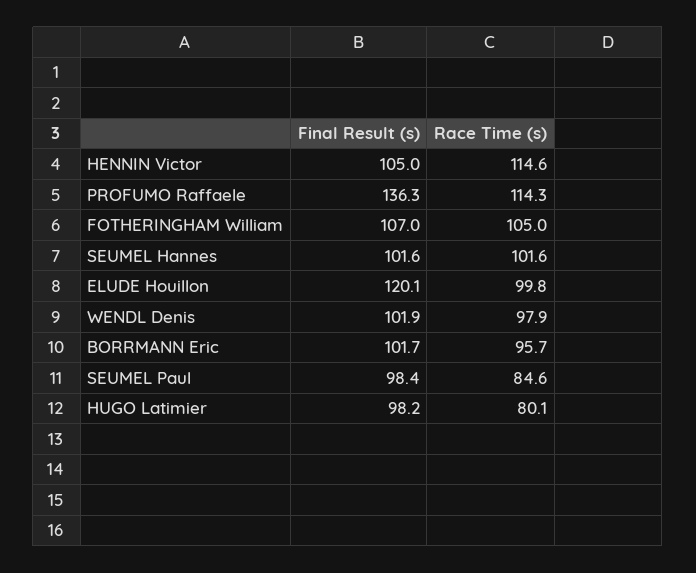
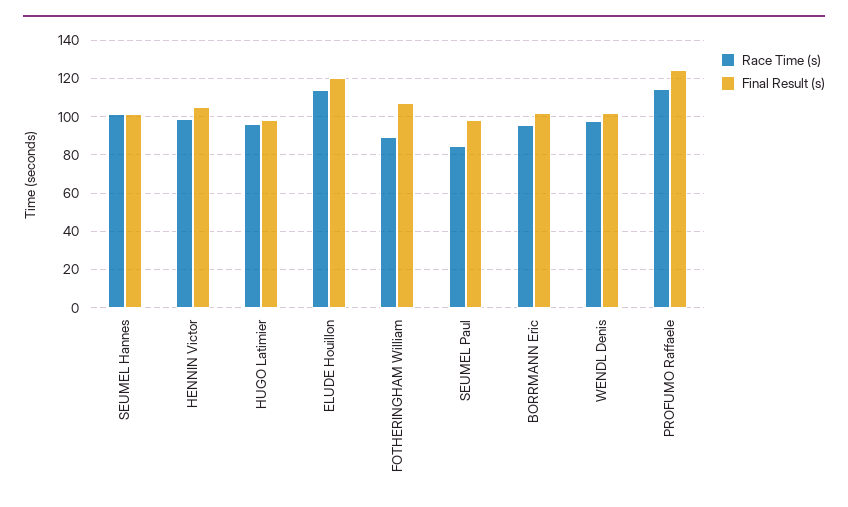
Race Time (s), HENNIN Victor: 114.6 -> 100
Final Result (s), PROFUMO Raffaele: 136.3 -> 125
Race Time (s), FOTHERINGHAM William: 105 -> 90
Race Time (s), ELUDE Houillon: 99.8 -> 115
Race Time (s), HUGO Latimier: 80.1 -> 95

